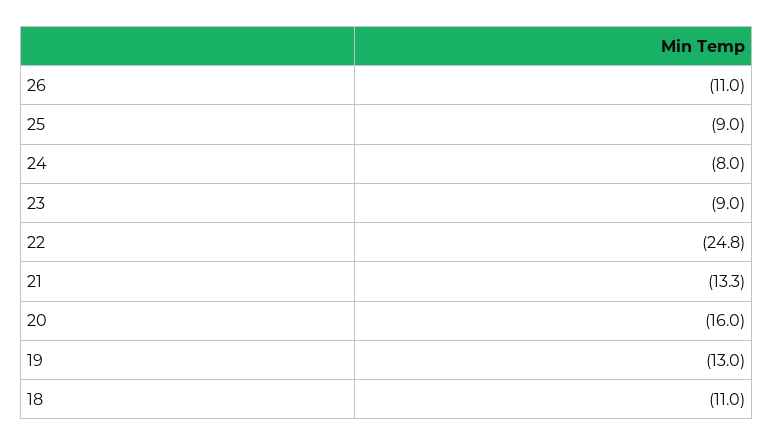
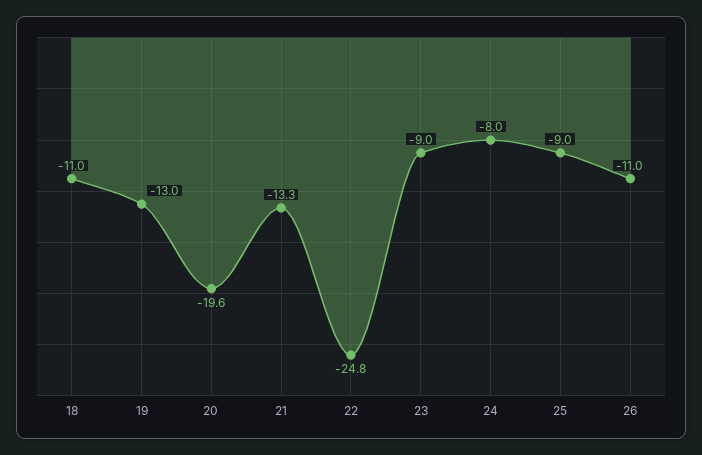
20: -16 -> -19.6

